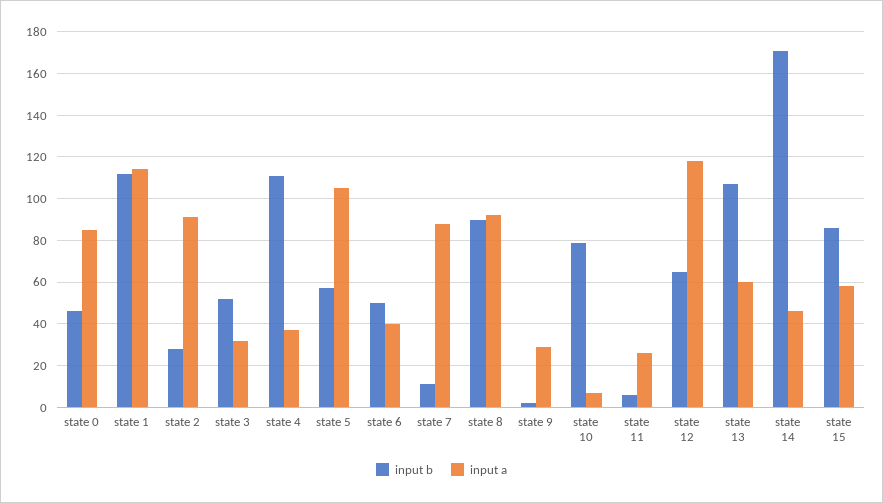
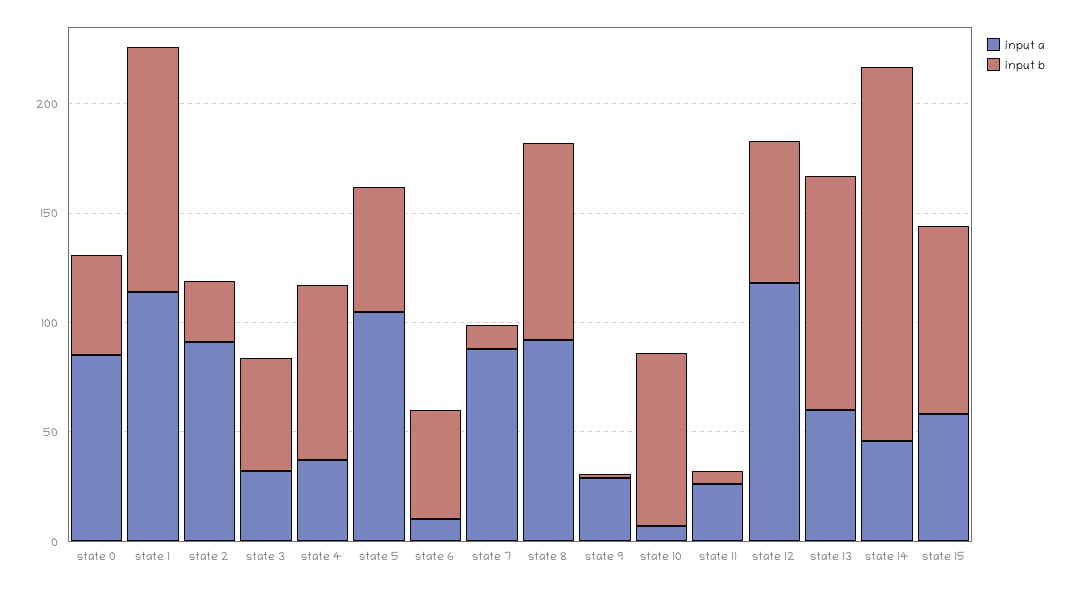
input b, state 4: 110 -> 80
input a, state 6: 40 -> 10

